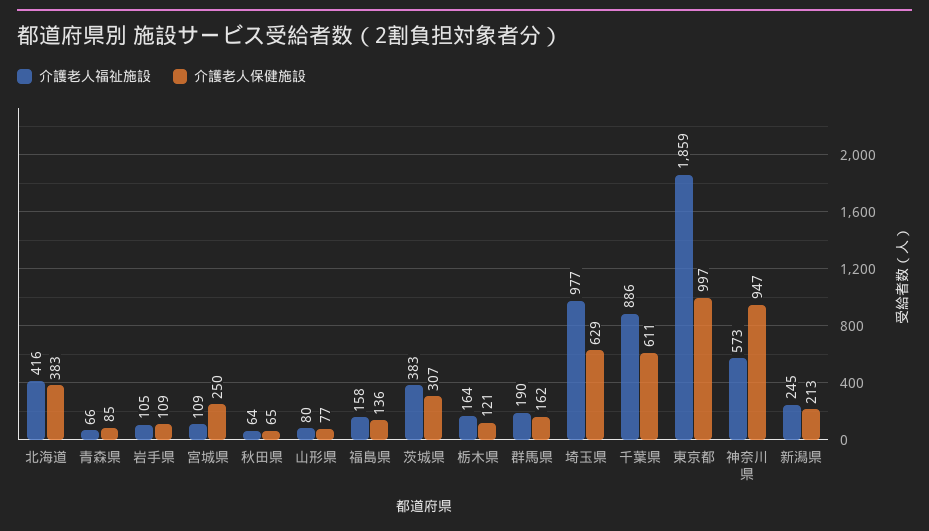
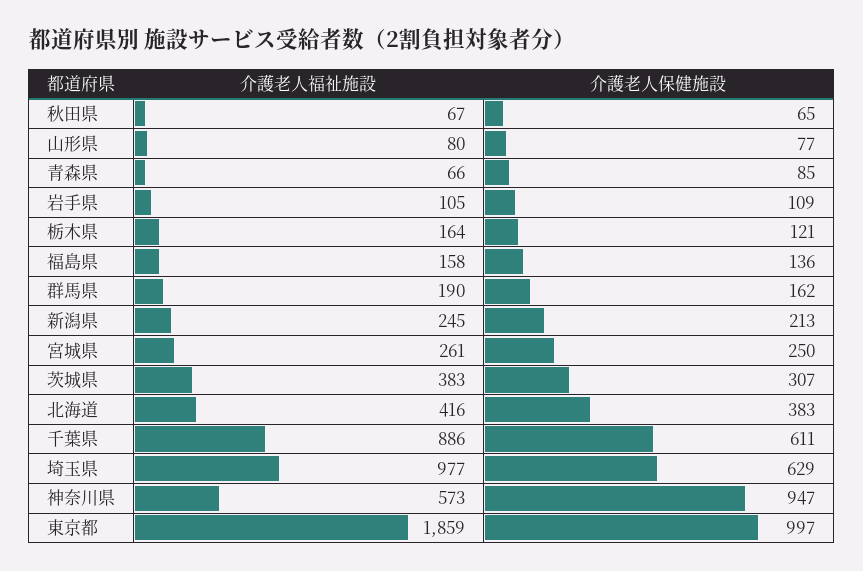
介護老人福祉施設, 宮城県: 109 -> 261
介護老人福祉施設, 秋田県: 64 -> 67

